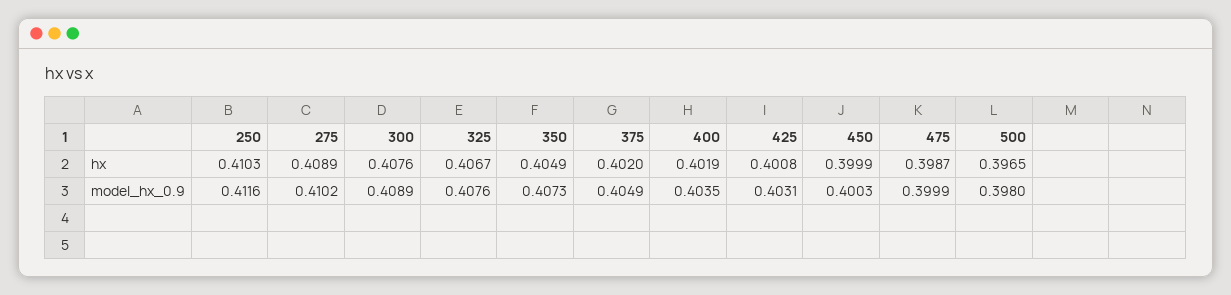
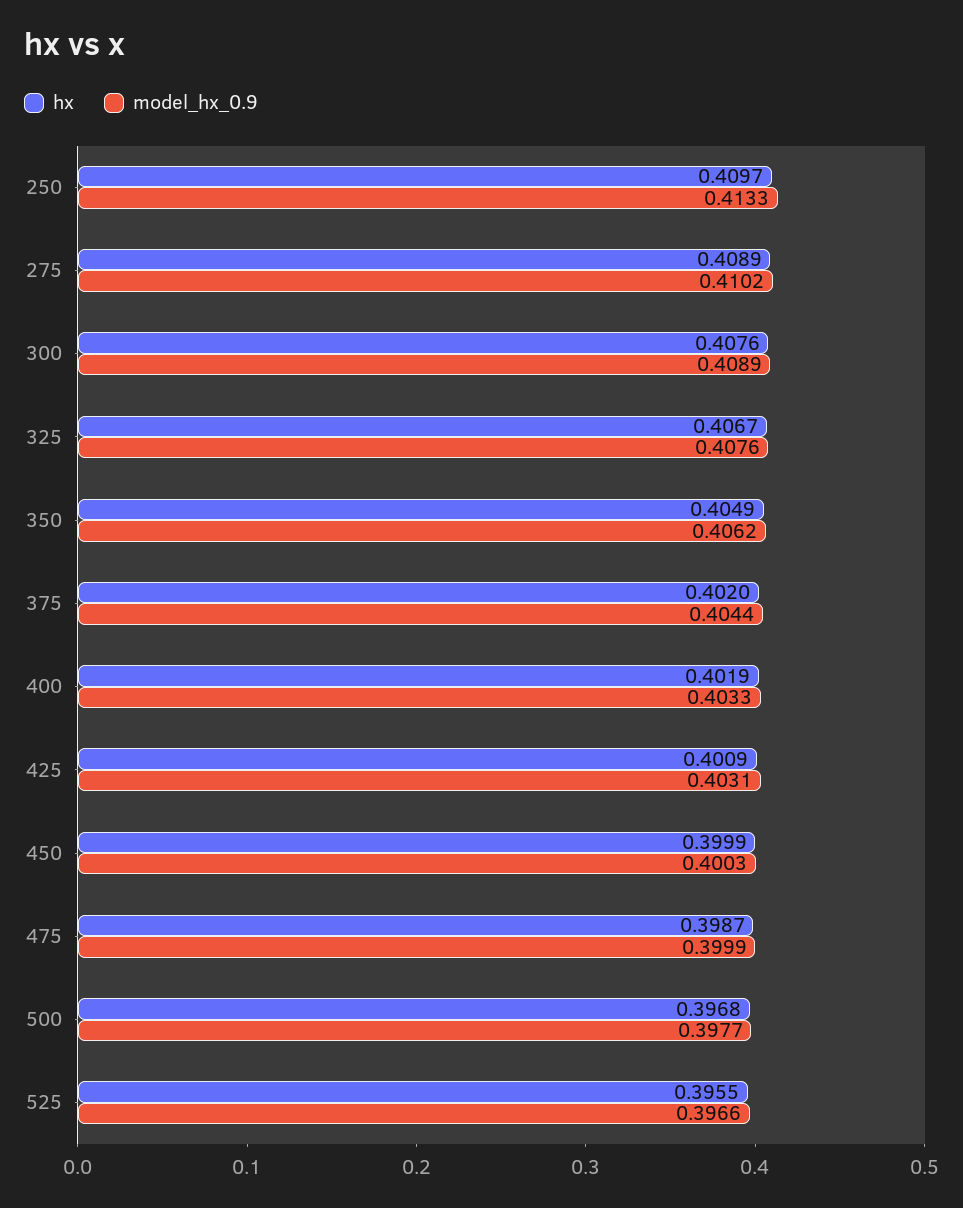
hx, 250: 0.4103 -> 0.4097
hx, 425: 0.4008 -> 0.4009
hx, 500: 0.3965 -> 0.3968
model_hx_0.9, 250: 0.4116 -> 0.4133
model_hx_0.9, 350: 0.4073 -> 0.4062
model_hx_0.9, 375: 0.4049 -> 0.4044
model_hx_0.9, 400: 0.4035 -> 0.4033
model_hx_0.9, 500: 0.398 -> 0.3977
hx, 525: none -> 0.3955
model_hx_0.9, 525: none -> 0.3966

